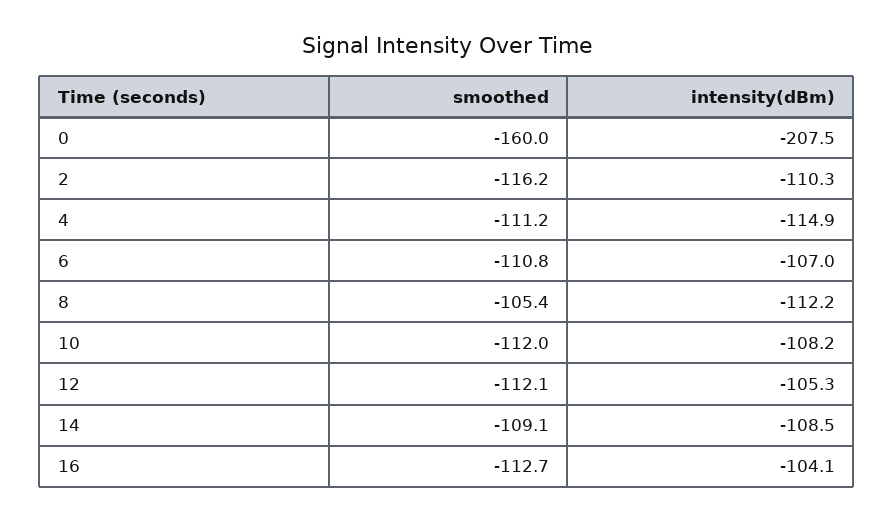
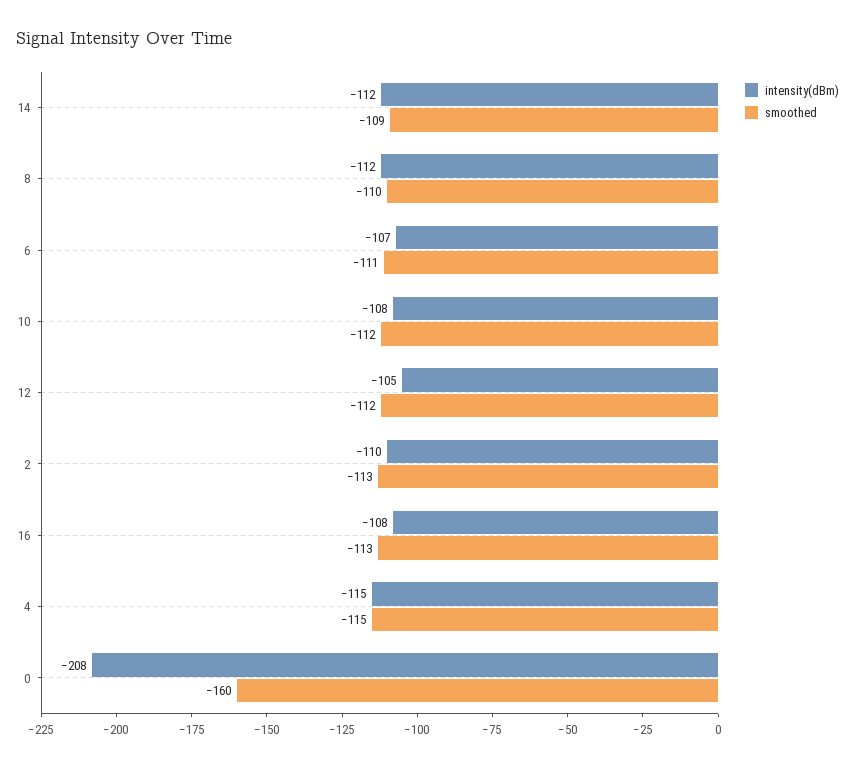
smoothed, 2: -116.2 -> -113
smoothed, 4: -111.2 -> -115
smoothed, 8: -105.4 -> -110
intensity(dBm), 14: -108.5 -> -112
intensity(dBm), 16: -104.1 -> -108

